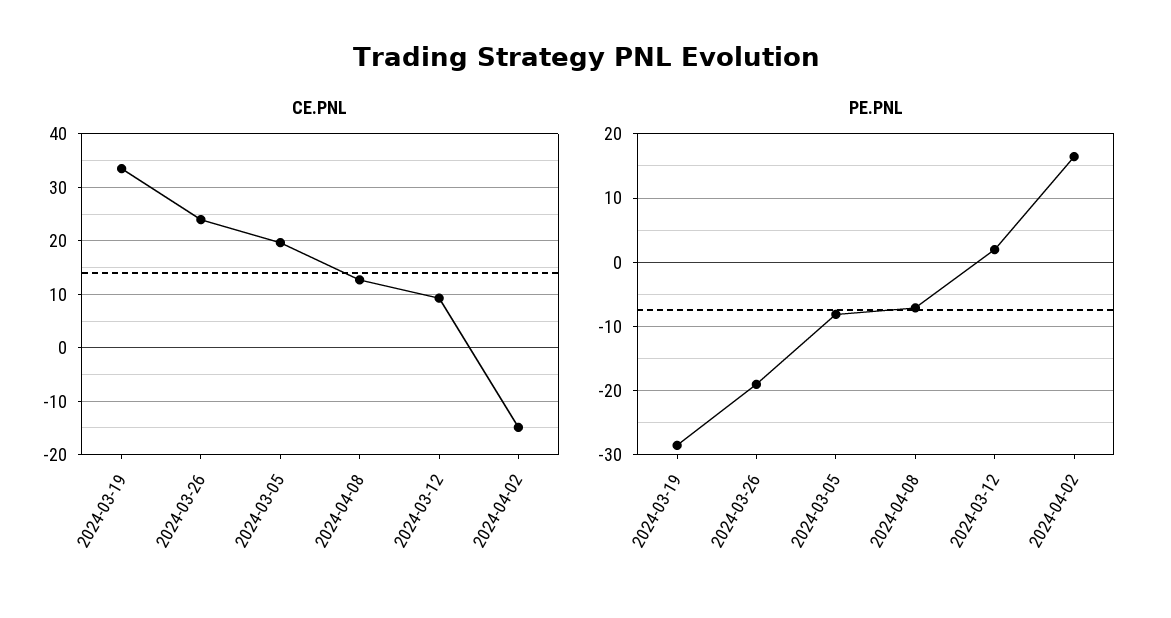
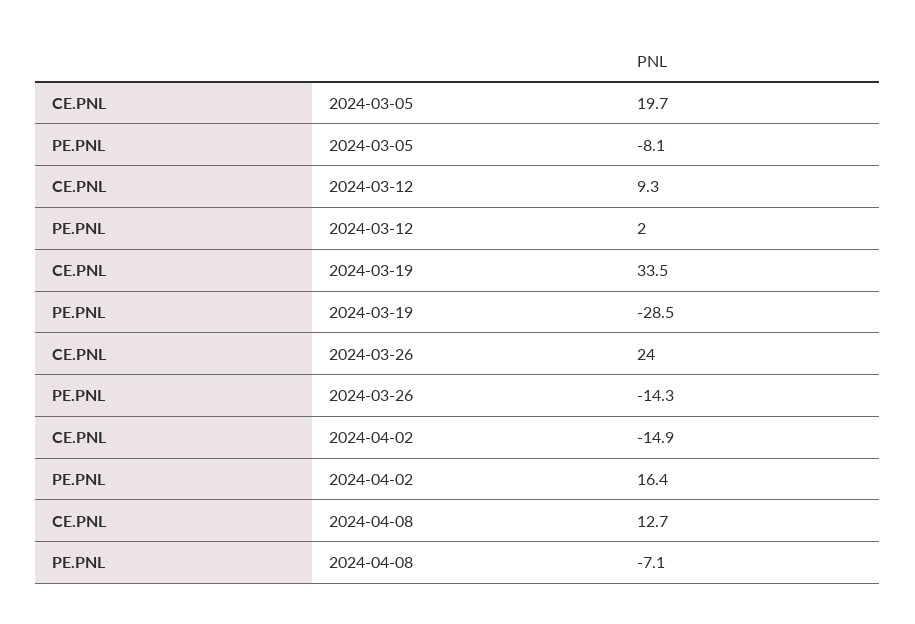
PE.PNL, 2024-03-26: -19 -> -14.3

